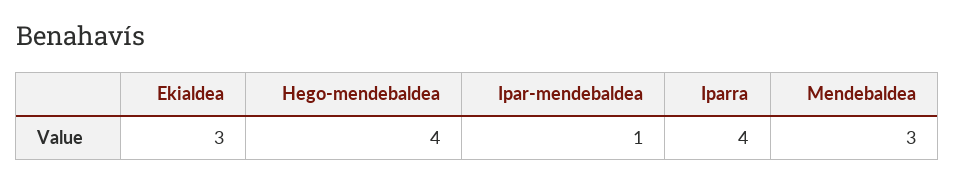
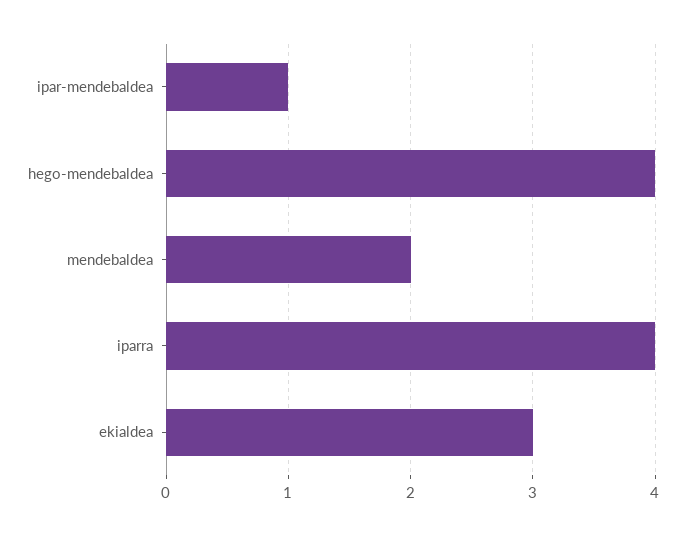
Mendebaldea: 3 -> 2

